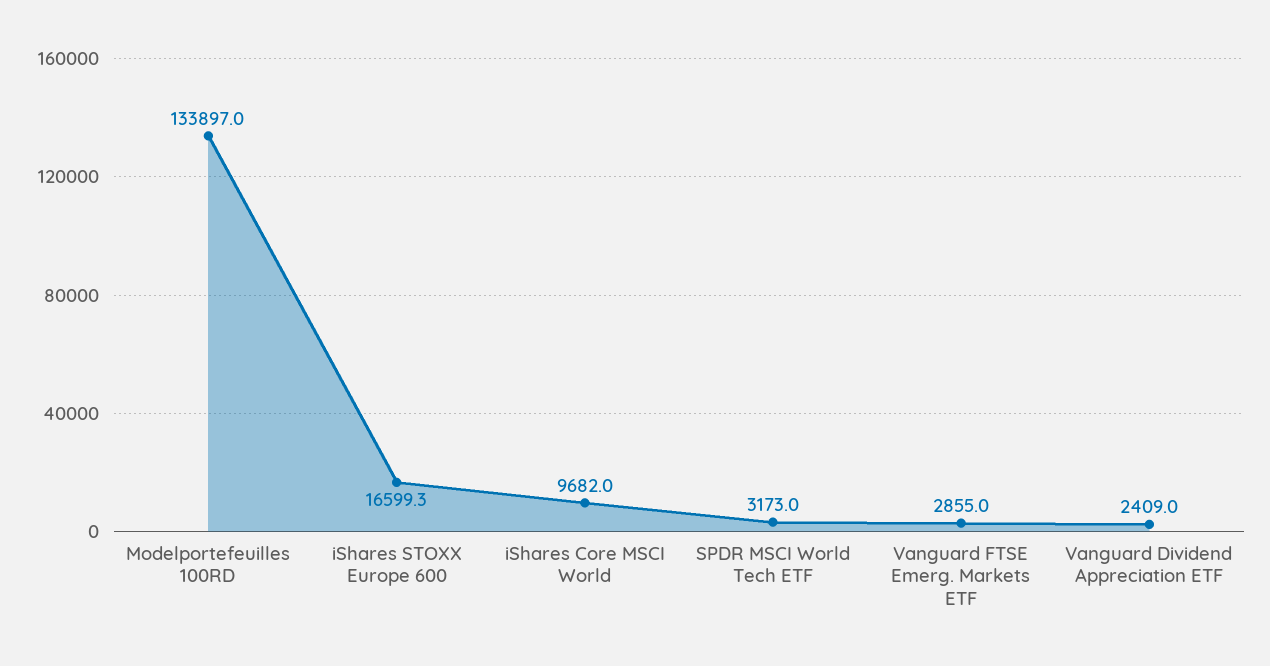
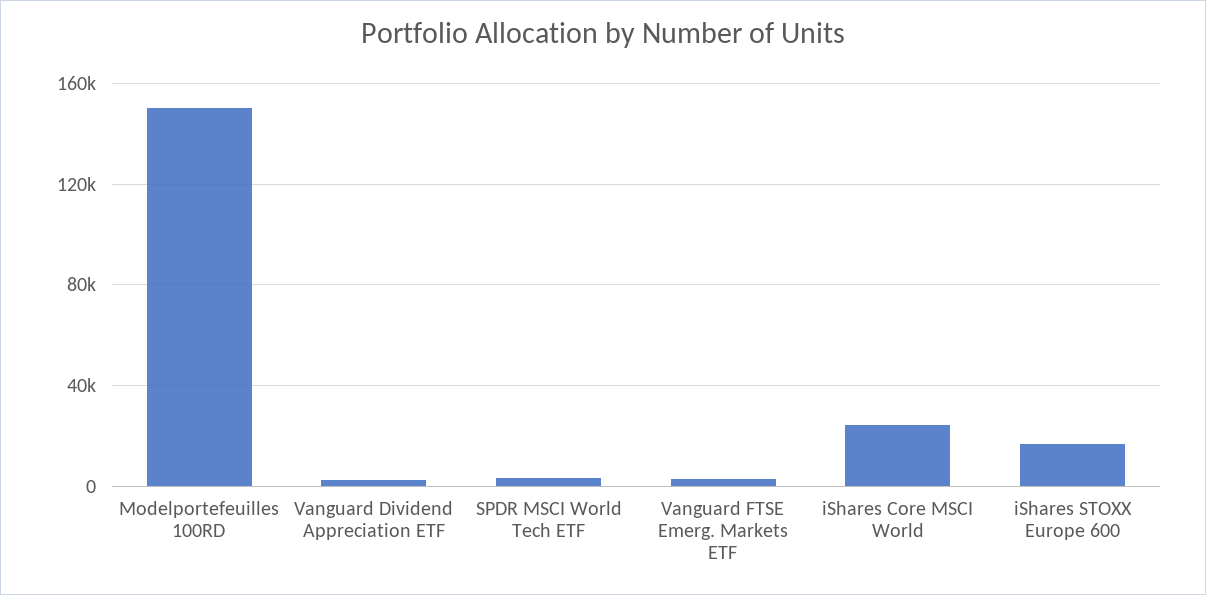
Modelportefeuilles 100RD: 133897 -> 150000
iShares Core MSCI World: 9682 -> 25000

